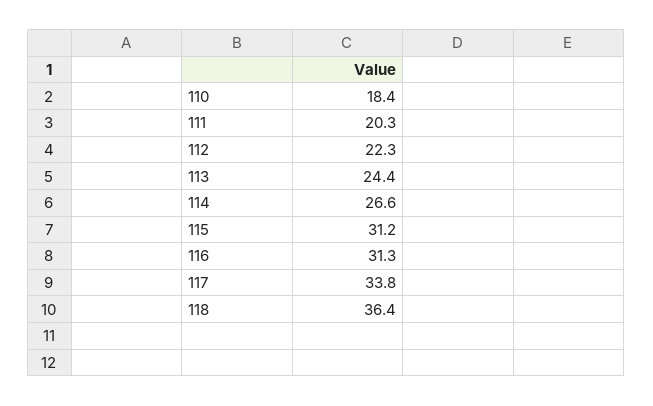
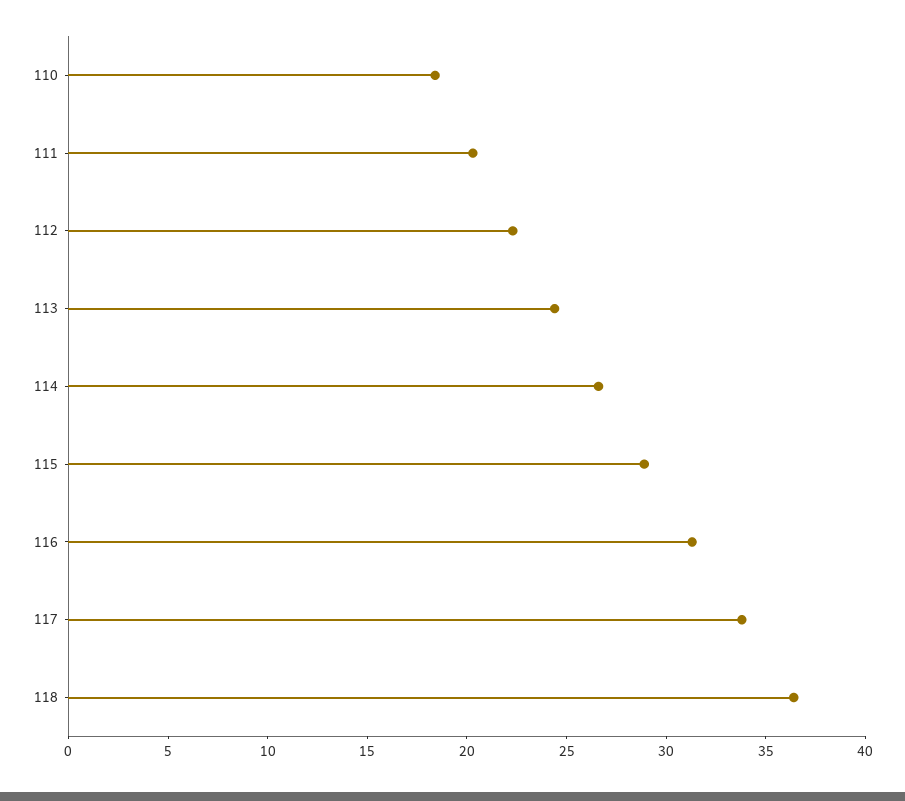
115: 31.2 -> 29

